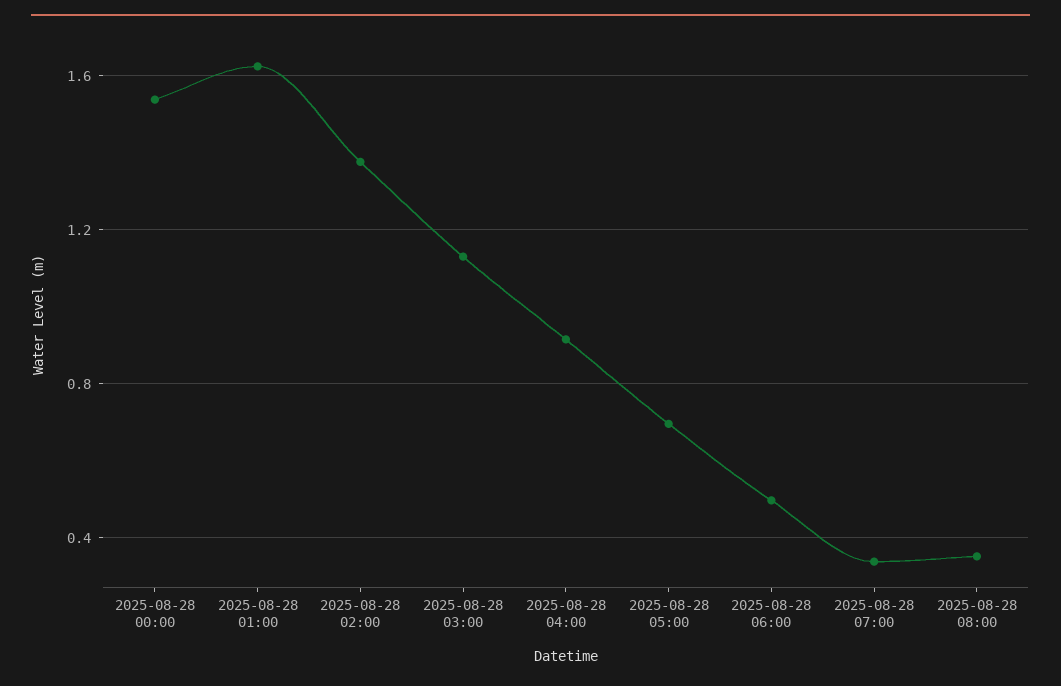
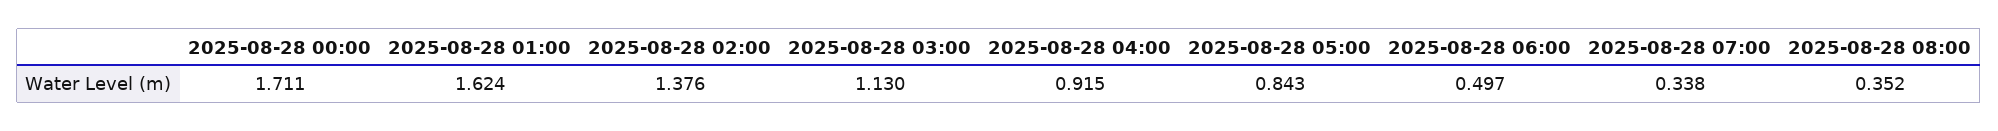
2025-08-28 00:00: 1.55 -> 1.711
2025-08-28 05:00: 0.7 -> 0.843

